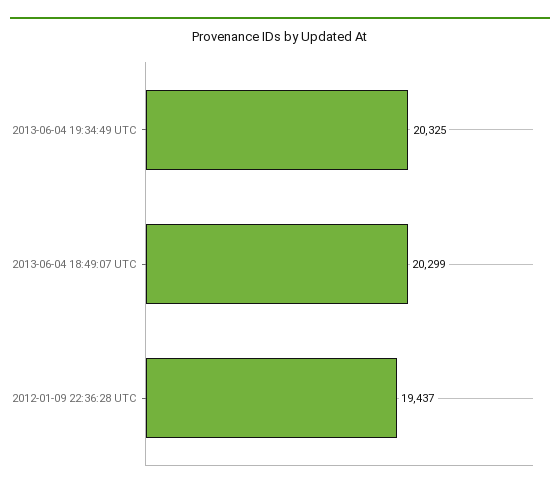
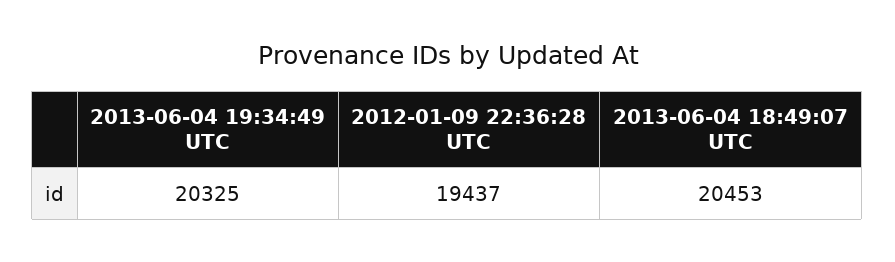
2013-06-04 18:49:07 UTC: 20299 -> 20453

